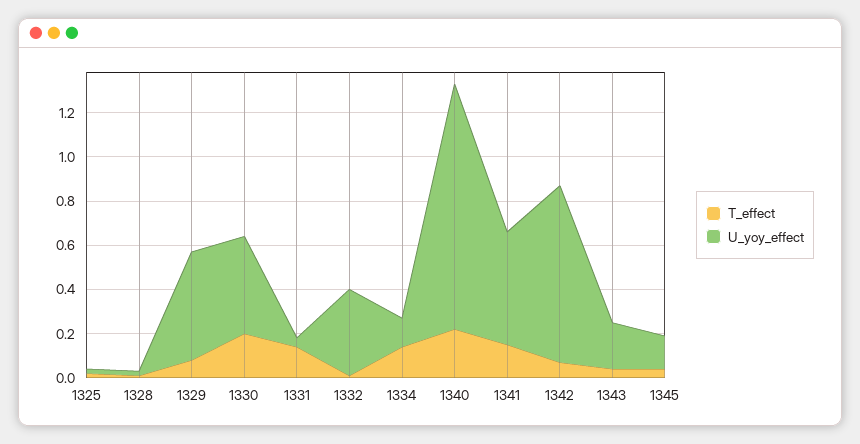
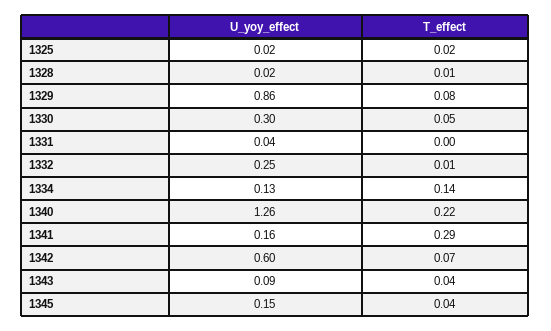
U_yoy_effect, 1329: 0.5 -> 0.86
T_effect, 1330: 0.2 -> 0.05
U_yoy_effect, 1330: 0.45 -> 0.3
T_effect, 1331: 0.15 -> 0
U_yoy_effect, 1332: 0.4 -> 0.25
U_yoy_effect, 1340: 1.1 -> 1.26
T_effect, 1341: 0.15 -> 0.29
U_yoy_effect, 1341: 0.5 -> 0.16
U_yoy_effect, 1342: 0.8 -> 0.6
U_yoy_effect, 1343: 0.2 -> 0.09

